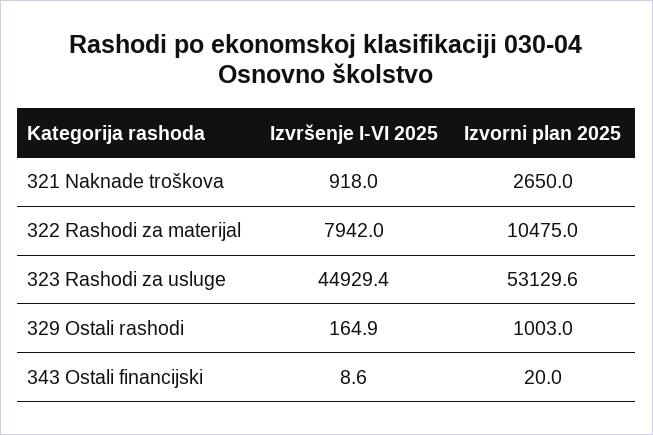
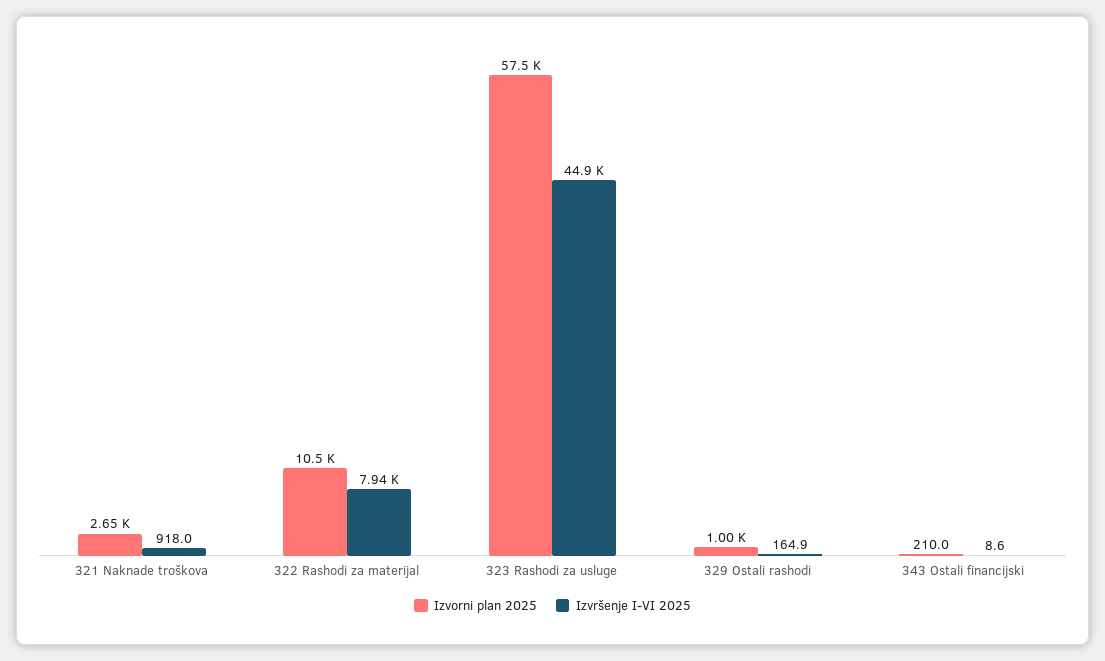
Izvorni plan 2025, 323 Rashodi za usluge: 53129.6 -> 57500
Izvorni plan 2025, 343 Ostali financijski: 20 -> 210

